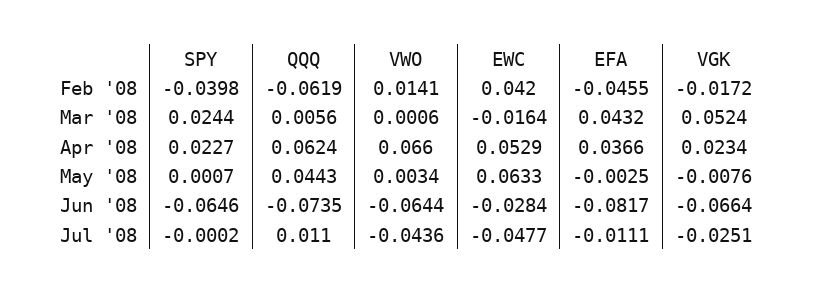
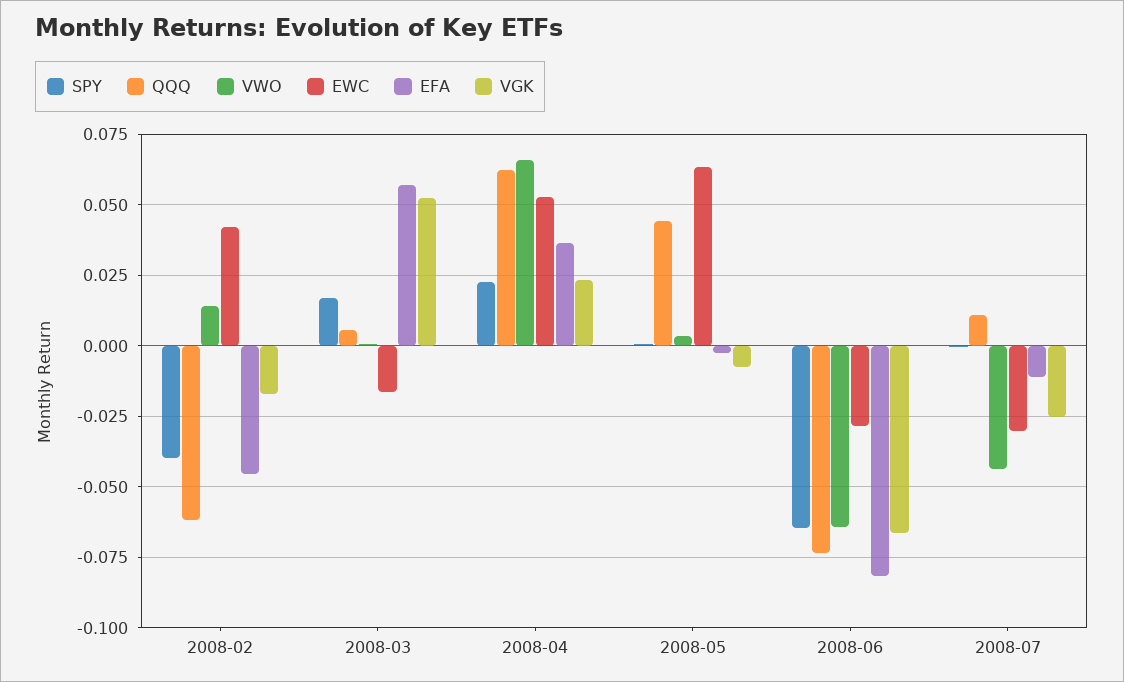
SPY, Mar '08: 0.0244 -> 0.0175
EFA, Mar '08: 0.0432 -> 0.0575
EWC, Jul '08: -0.0477 -> -0.03

